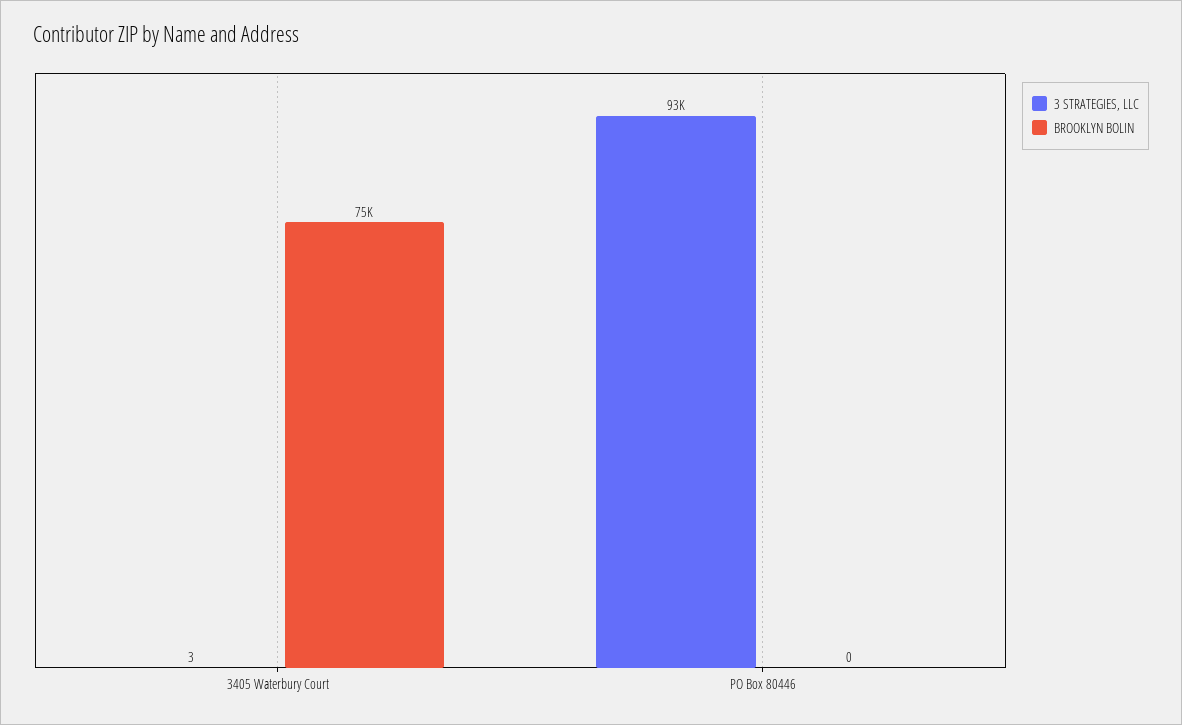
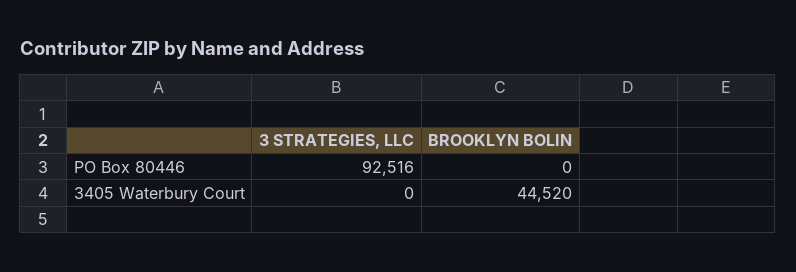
3 STRATEGIES, LLC, 3405 Waterbury Court: 3 -> 0
BROOKLYN BOLIN, 3405 Waterbury Court: 75000 -> 44520

